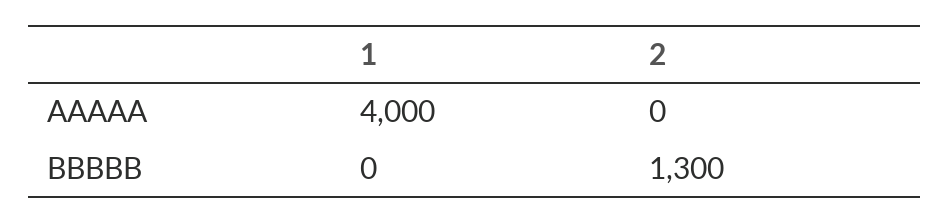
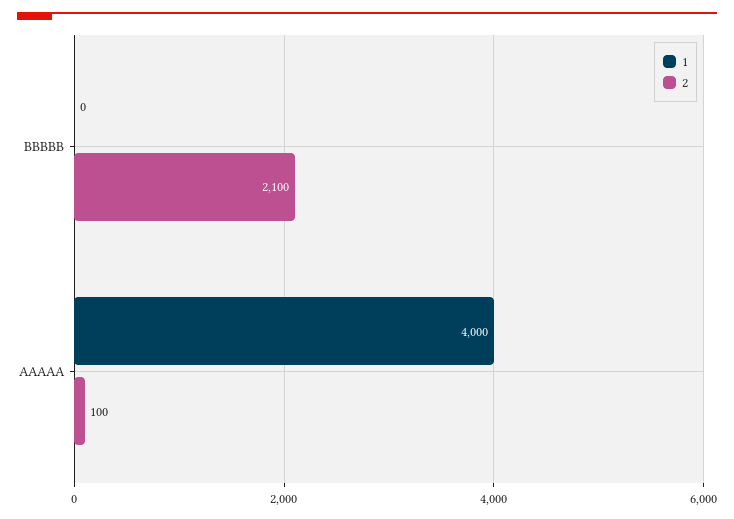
2, AAAAA: 0 -> 100
2, BBBBB: 1300 -> 2100

